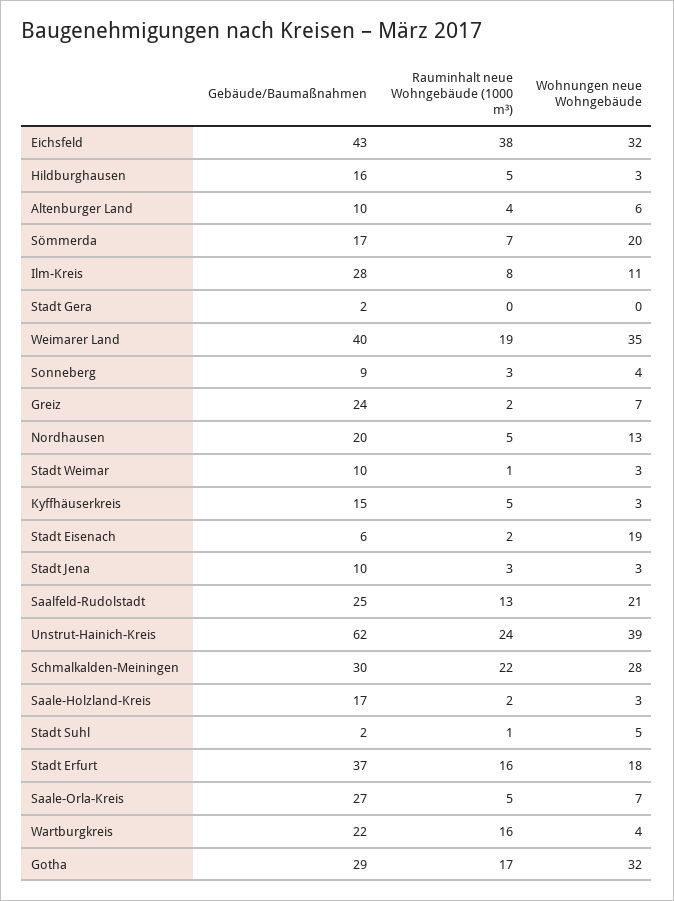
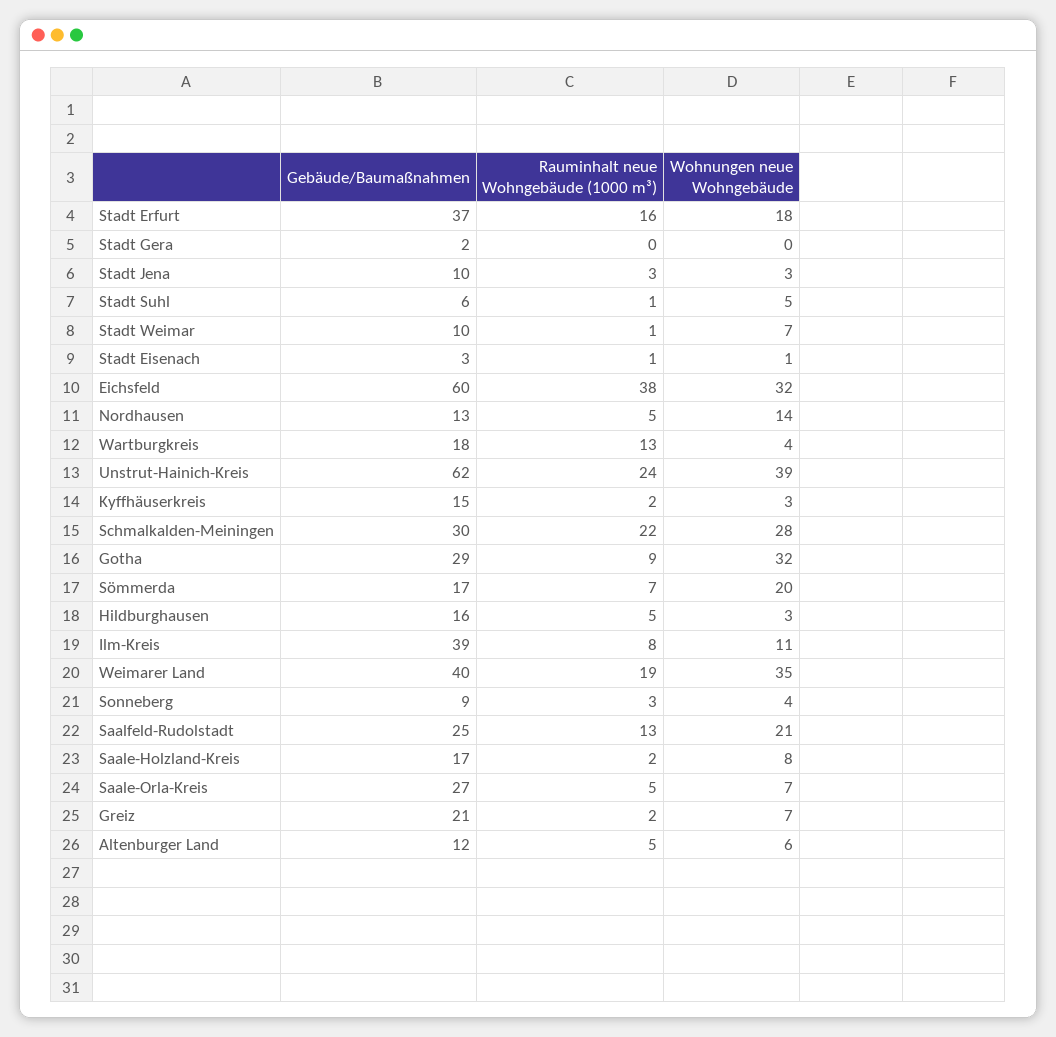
Gebäude/Baumaßnahmen, Eichsfeld: 43 -> 60
Gebäude/Baumaßnahmen, Altenburger Land: 10 -> 12
Rauminhalt neue Wohngebäude (1000 m³), Altenburger Land: 4 -> 5
Gebäude/Baumaßnahmen, Ilm-Kreis: 28 -> 39
Gebäude/Baumaßnahmen, Greiz: 24 -> 21
Gebäude/Baumaßnahmen, Nordhausen: 20 -> 13
Wohnungen neue Wohngebäude, Nordhausen: 13 -> 14
Wohnungen neue Wohngebäude, Stadt Weimar: 3 -> 7
Rauminhalt neue Wohngebäude (1000 m³), Kyffhäuserkreis: 5 -> 2
Gebäude/Baumaßnahmen, Stadt Eisenach: 6 -> 3
Rauminhalt neue Wohngebäude (1000 m³), Stadt Eisenach: 2 -> 1
Wohnungen neue Wohngebäude, Stadt Eisenach: 19 -> 1
Wohnungen neue Wohngebäude, Saale-Holzland-Kreis: 3 -> 8
Gebäude/Baumaßnahmen, Stadt Suhl: 2 -> 6
Gebäude/Baumaßnahmen, Wartburgkreis: 22 -> 18
Rauminhalt neue Wohngebäude (1000 m³), Wartburgkreis: 16 -> 13
Rauminhalt neue Wohngebäude (1000 m³), Gotha: 17 -> 9

